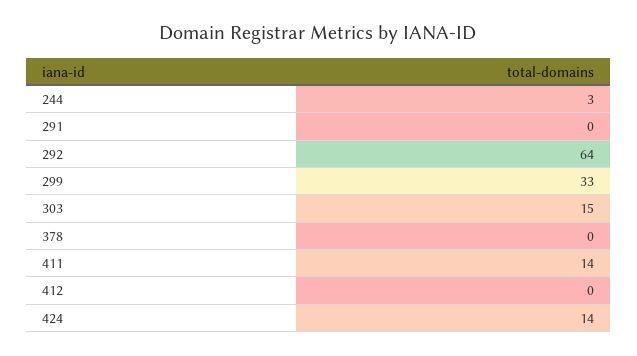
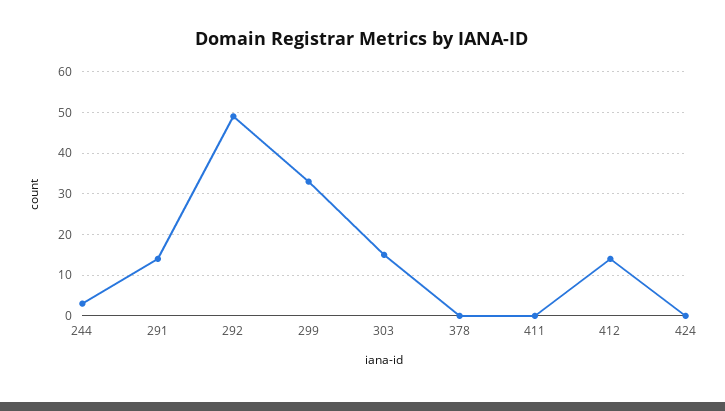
291: 0 -> 15
292: 64 -> 50
411: 14 -> 0
412: 0 -> 15
424: 14 -> 0

